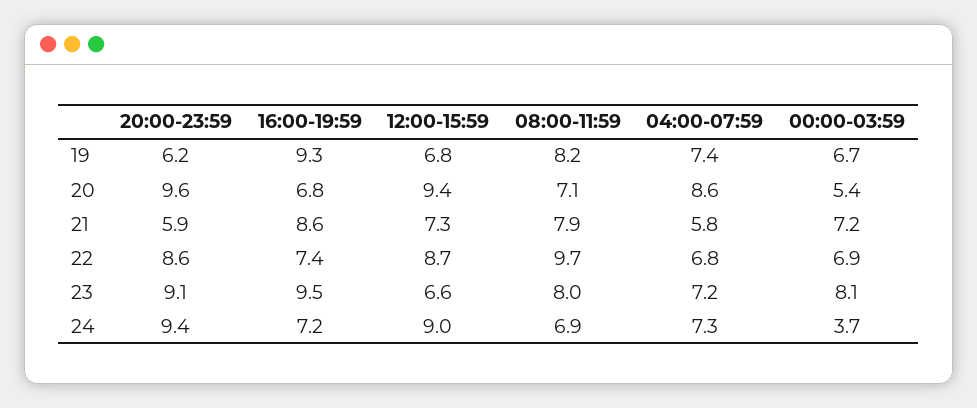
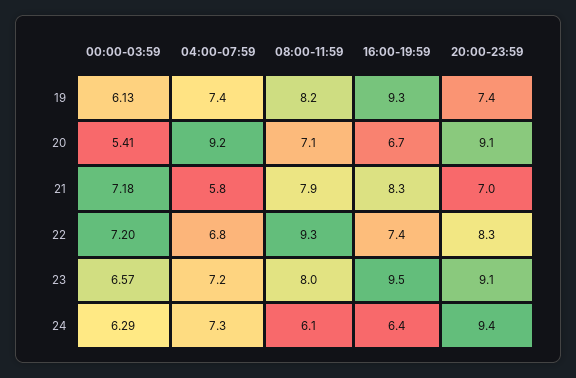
20:00-23:59, 19: 6.2 -> 7.4
12:00-15:59, 19: 6.8 -> none
00:00-03:59, 19: 6.7 -> 6.13
20:00-23:59, 20: 9.6 -> 9.1
16:00-19:59, 20: 6.8 -> 6.7
12:00-15:59, 20: 9.4 -> none
04:00-07:59, 20: 8.6 -> 9.2
20:00-23:59, 21: 5.9 -> 7
16:00-19:59, 21: 8.6 -> 8.3
12:00-15:59, 21: 7.3 -> none
20:00-23:59, 22: 8.6 -> 8.3
12:00-15:59, 22: 8.7 -> none
08:00-11:59, 22: 9.7 -> 9.3
00:00-03:59, 22: 6.9 -> 7.2
12:00-15:59, 23: 6.6 -> none
00:00-03:59, 23: 8.1 -> 6.57
16:00-19:59, 24: 7.2 -> 6.4
12:00-15:59, 24: 9 -> none
08:00-11:59, 24: 6.9 -> 6.1
00:00-03:59, 24: 3.7 -> 6.29

